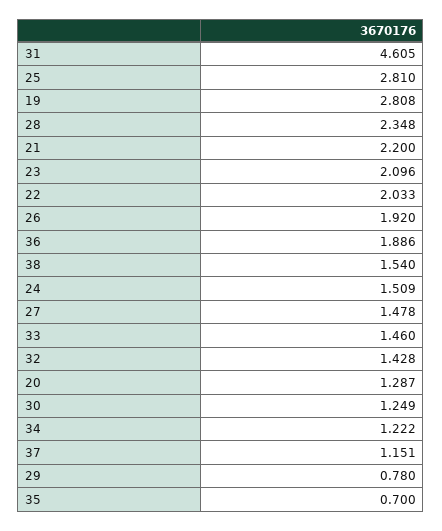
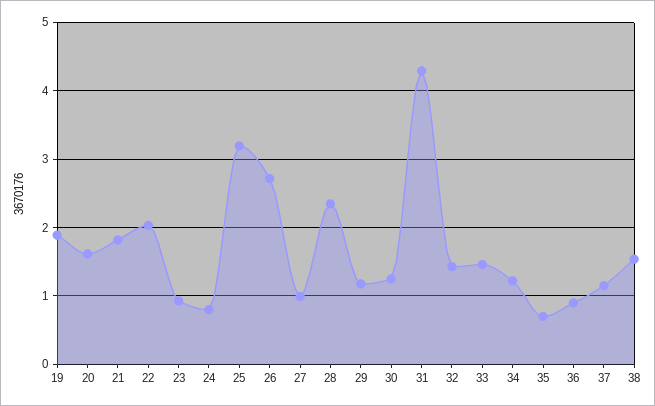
31: 4.605 -> 4.3
25: 2.81 -> 3.2
19: 2.808 -> 1.9
21: 2.2 -> 1.8
23: 2.096 -> 0.9
26: 1.92 -> 2.7
36: 1.886 -> 0.9
24: 1.509 -> 0.8
27: 1.478 -> 1
20: 1.287 -> 1.6
29: 0.78 -> 1.2

